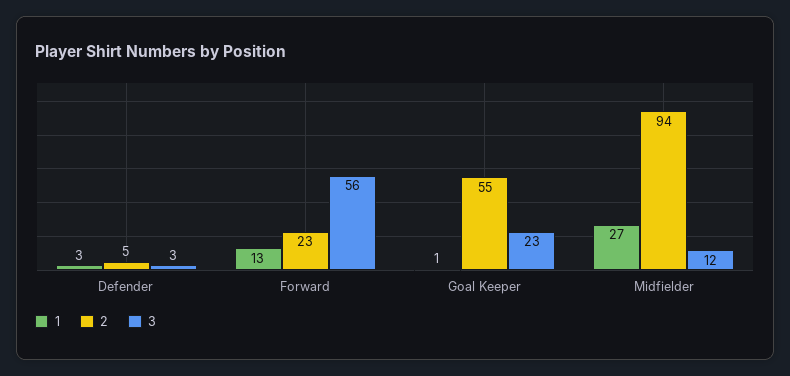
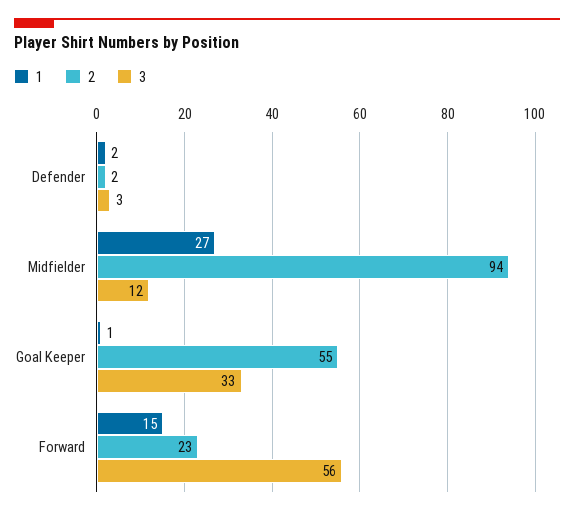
1, Defender: 3 -> 2
2, Defender: 5 -> 2
1, Forward: 13 -> 15
3, Goal Keeper: 23 -> 33

